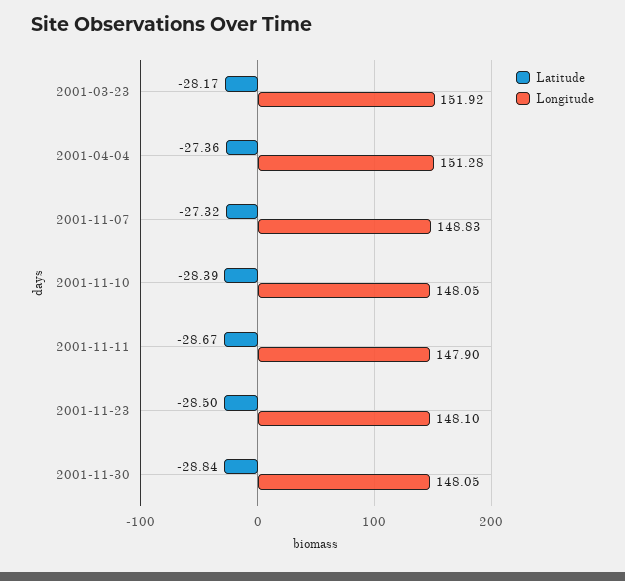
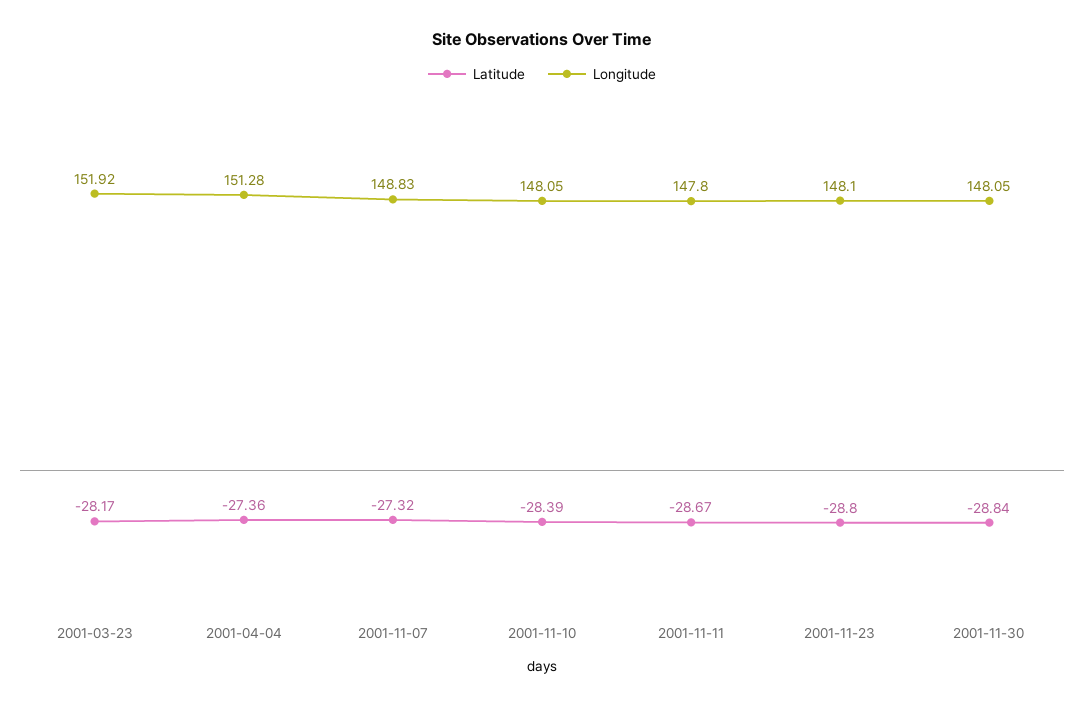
Longitude, 2001-11-11: 147.9 -> 147.8
Latitude, 2001-11-23: -28.5 -> -28.8

